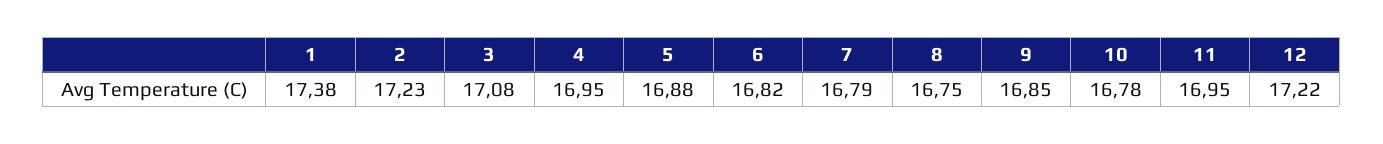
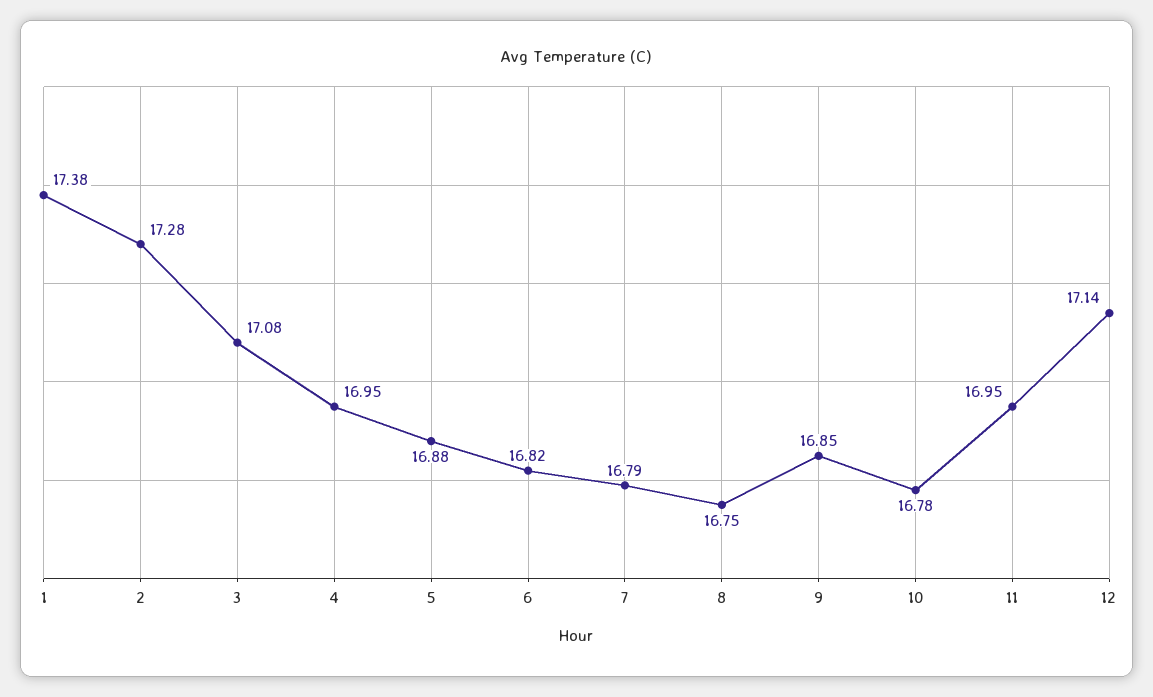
2: 17.23 -> 17.28
12: 17.22 -> 17.14

